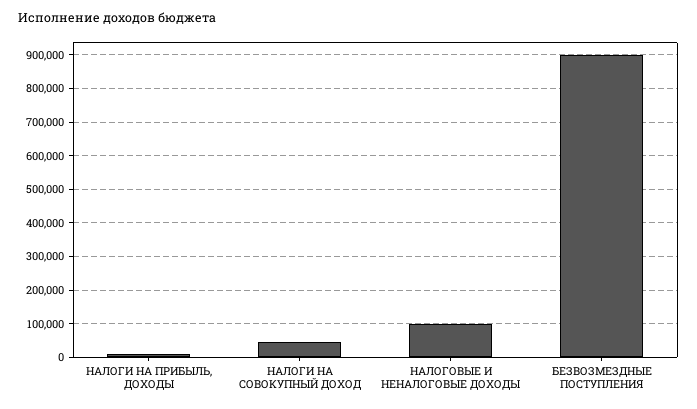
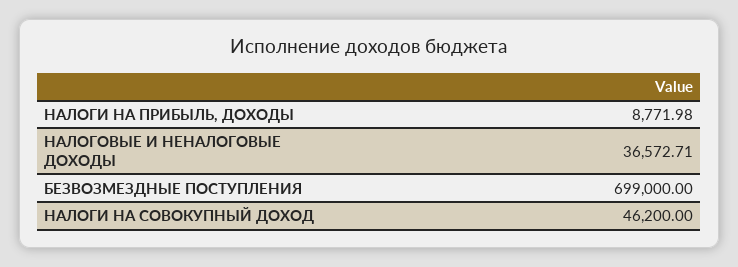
НАЛОГОВЫЕ И НЕНАЛОГОВЫЕ ДОХОДЫ: 100000 -> 36572.71
БЕЗВОЗМЕЗДНЫЕ ПОСТУПЛЕНИЯ: 900000 -> 699000

